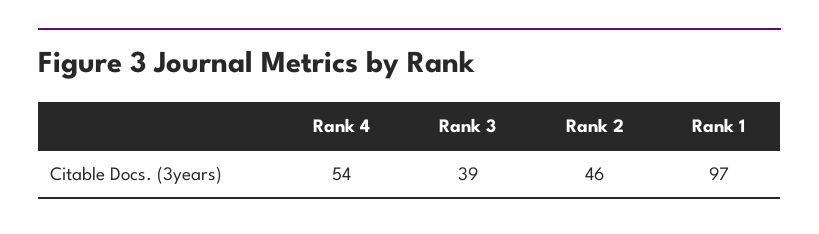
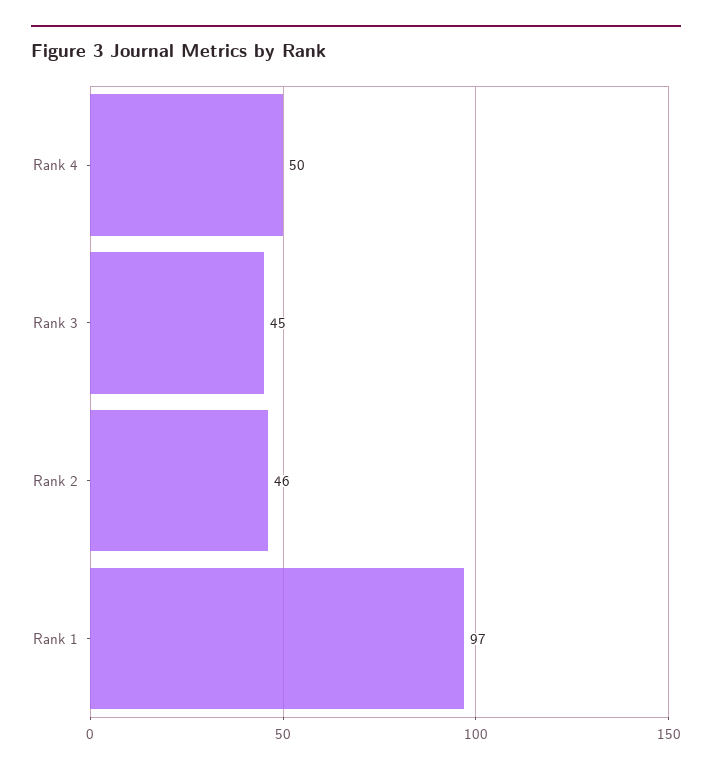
Rank 4: 54 -> 50
Rank 3: 39 -> 45

